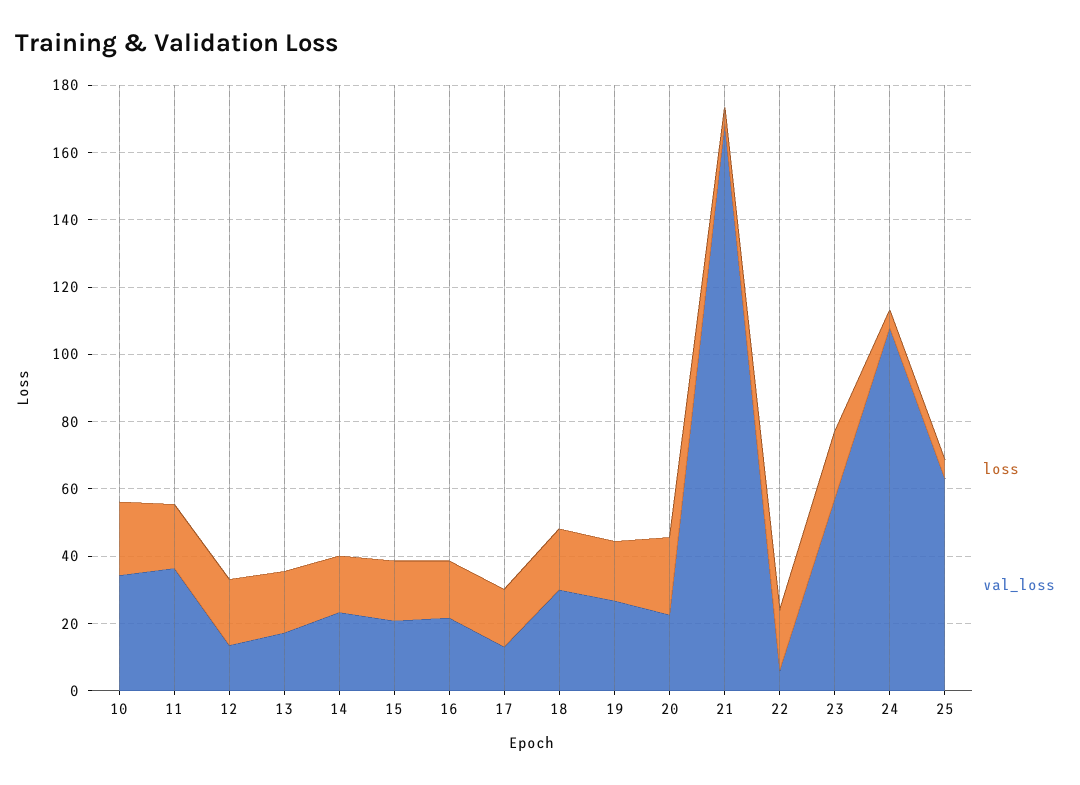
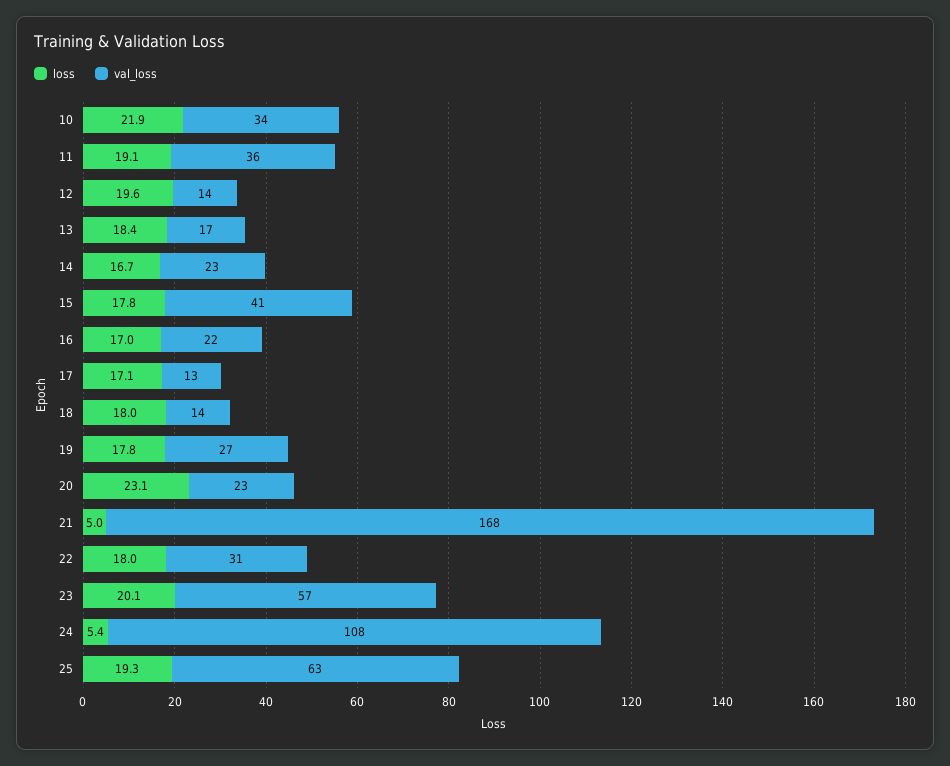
val_loss, 15: 20 -> 41
val_loss, 18: 30 -> 14
val_loss, 22: 5 -> 31
loss, 25: 5 -> 19.3

